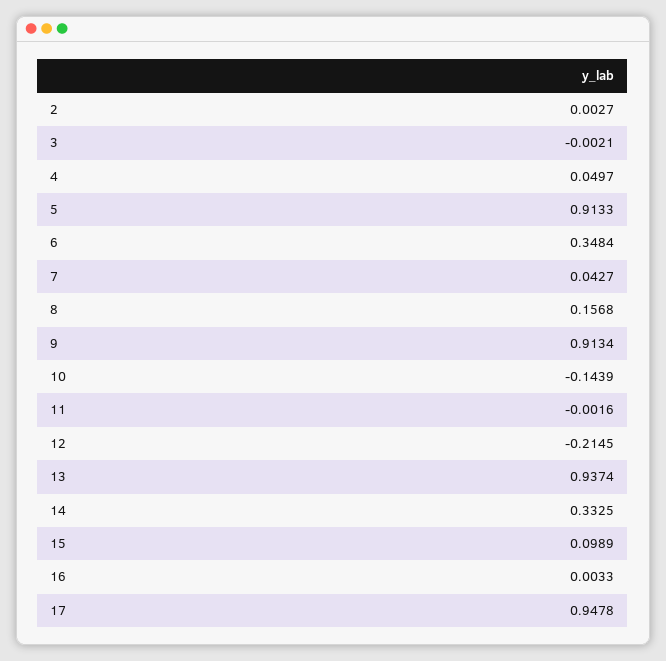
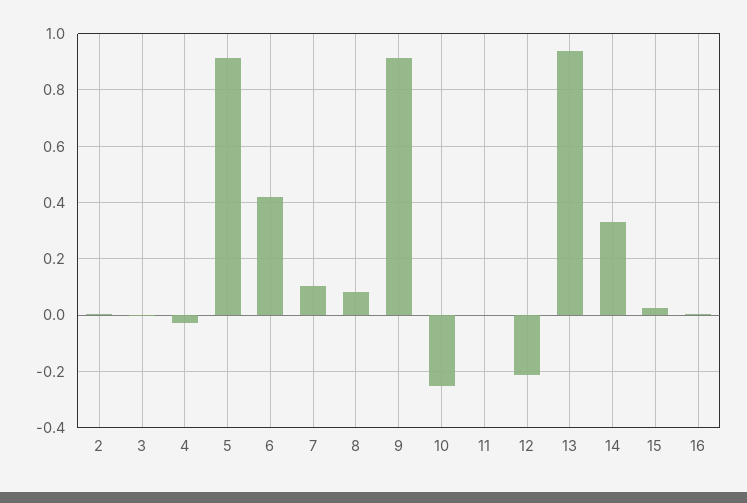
4: 0.0497 -> -0.025
6: 0.3484 -> 0.425
7: 0.0427 -> 0.1
8: 0.1568 -> 0.075
10: -0.1439 -> -0.25
15: 0.0989 -> 0.025
17: 0.9478 -> none

